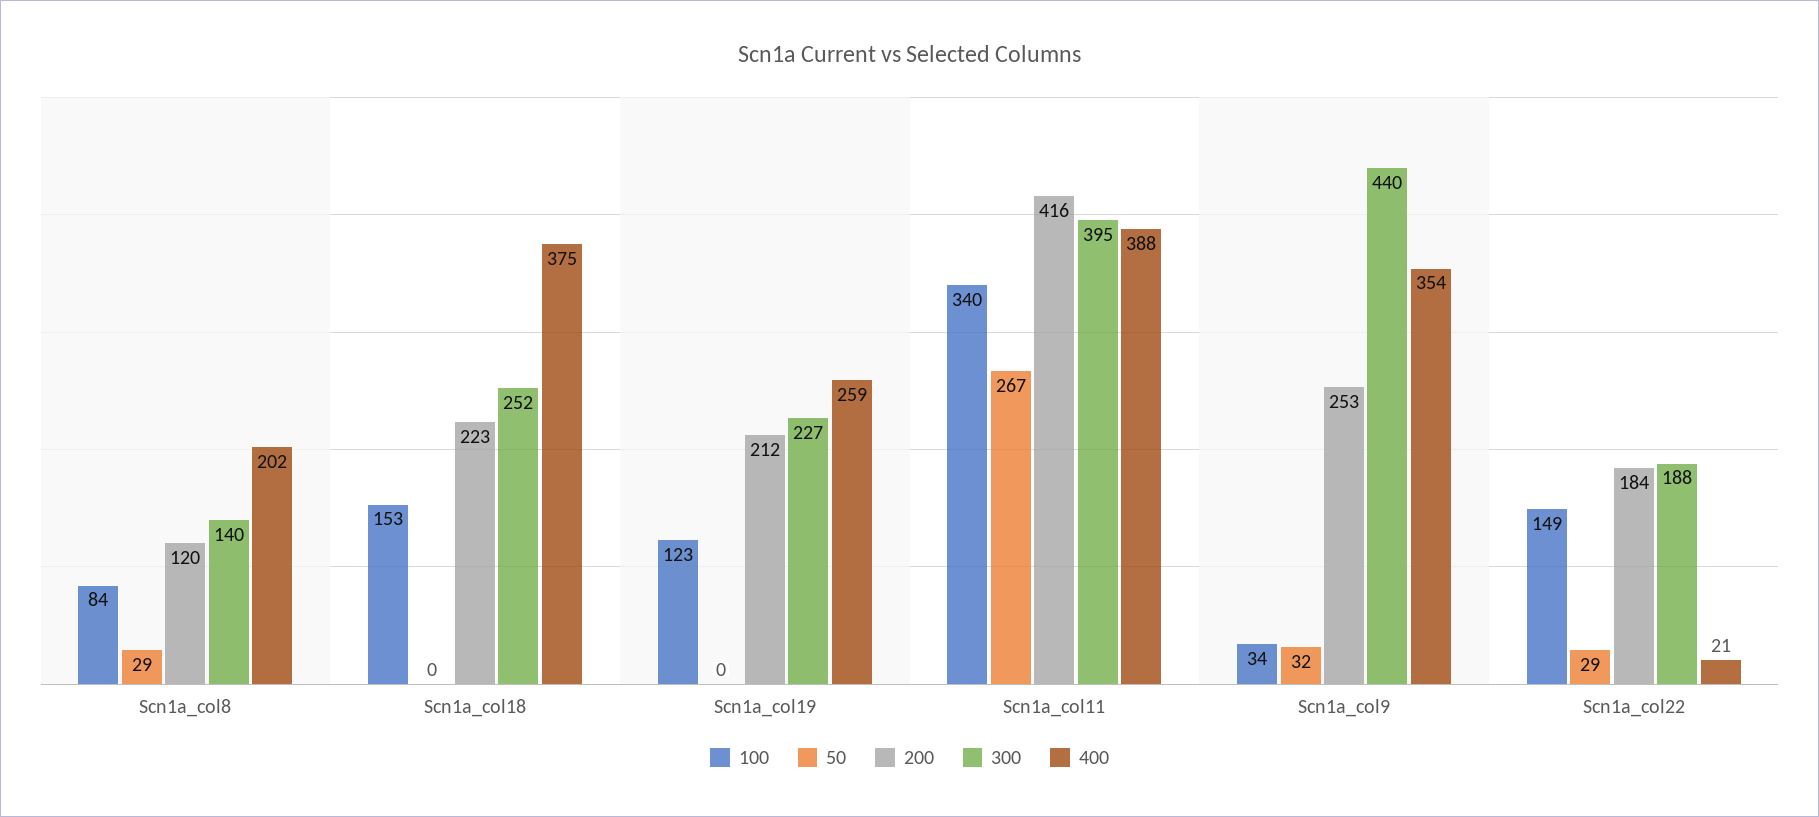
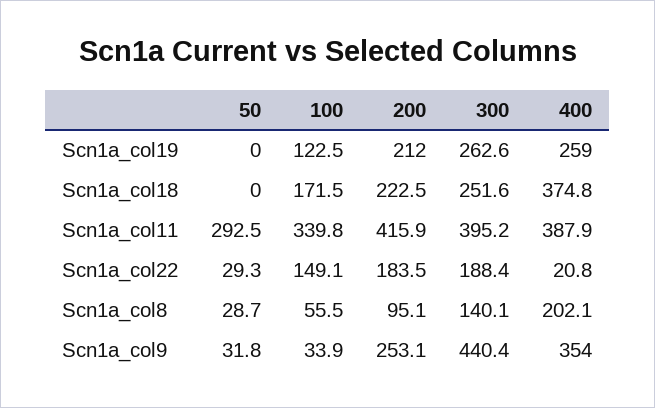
100, Scn1a_col8: 84 -> 55.5
200, Scn1a_col8: 120 -> 95.1
100, Scn1a_col18: 153 -> 171.5
300, Scn1a_col19: 227 -> 262.6
50, Scn1a_col11: 267 -> 292.5

